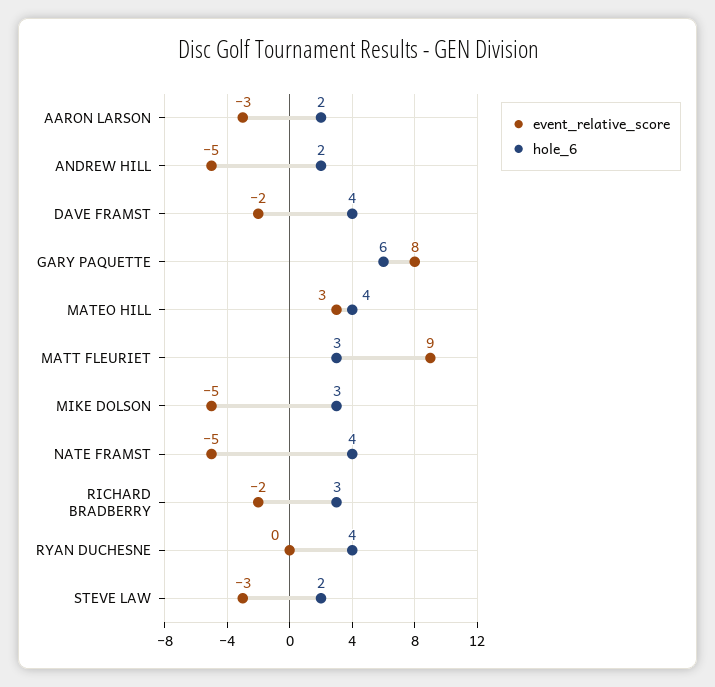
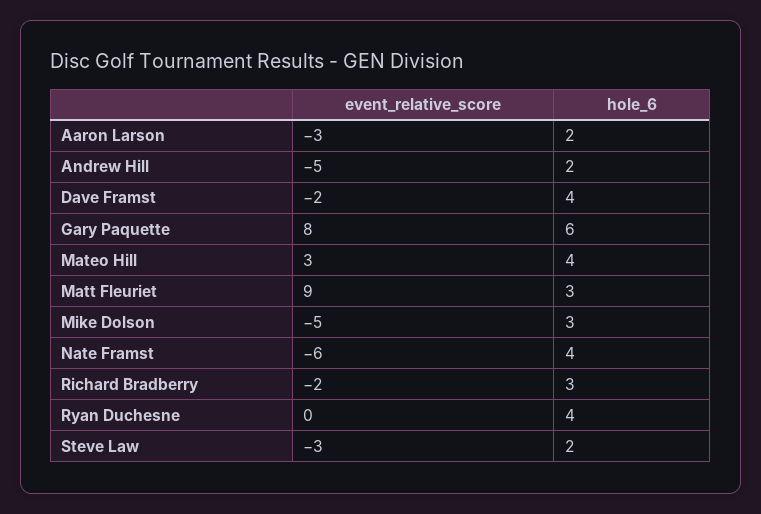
event_relative_score, NATE FRAMST: -5 -> -6

